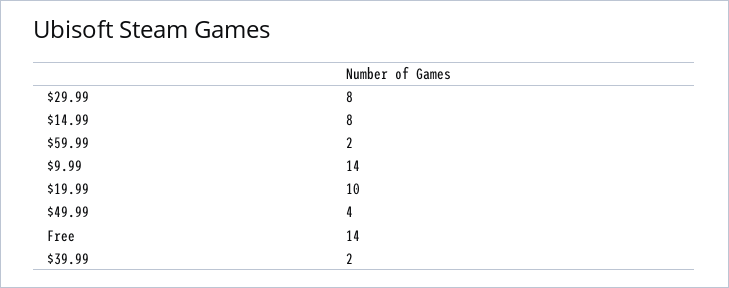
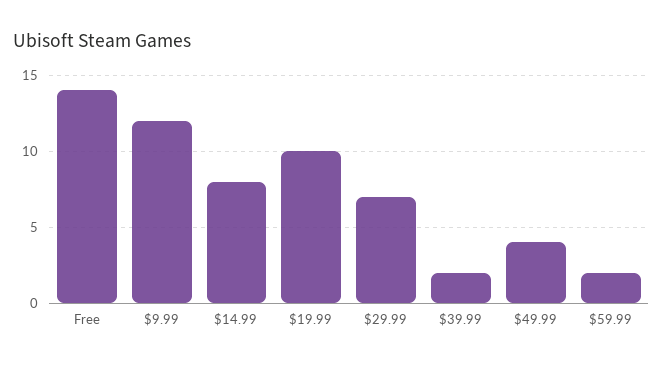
$29.99: 8 -> 7
$9.99: 14 -> 12

